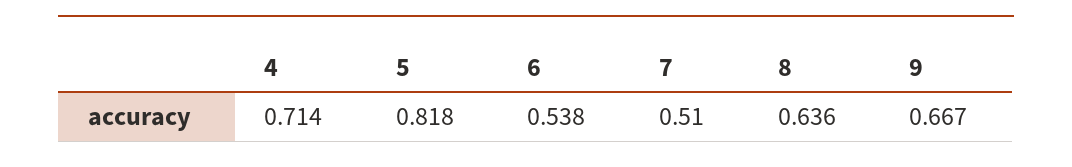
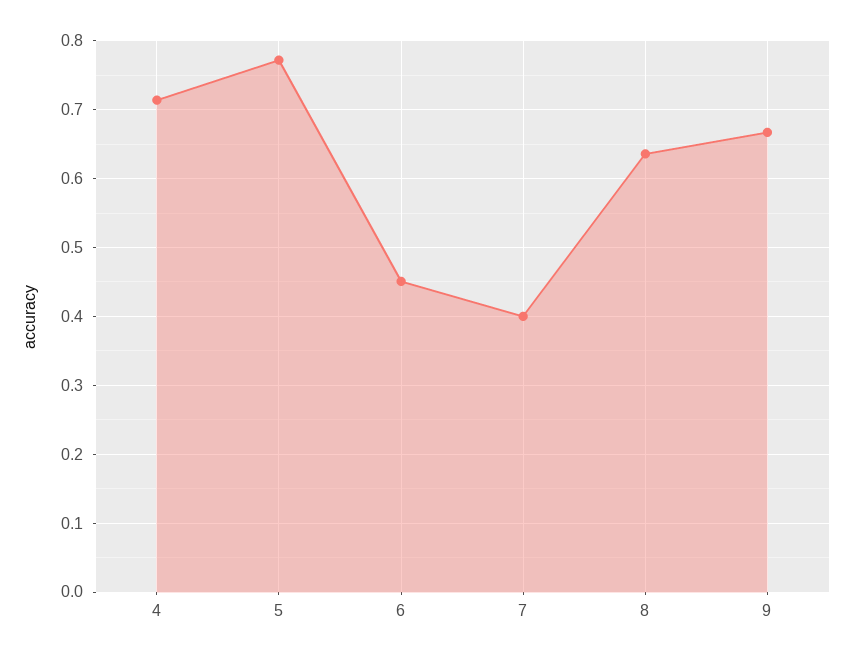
5: 0.818 -> 0.77
6: 0.538 -> 0.45
7: 0.51 -> 0.4

